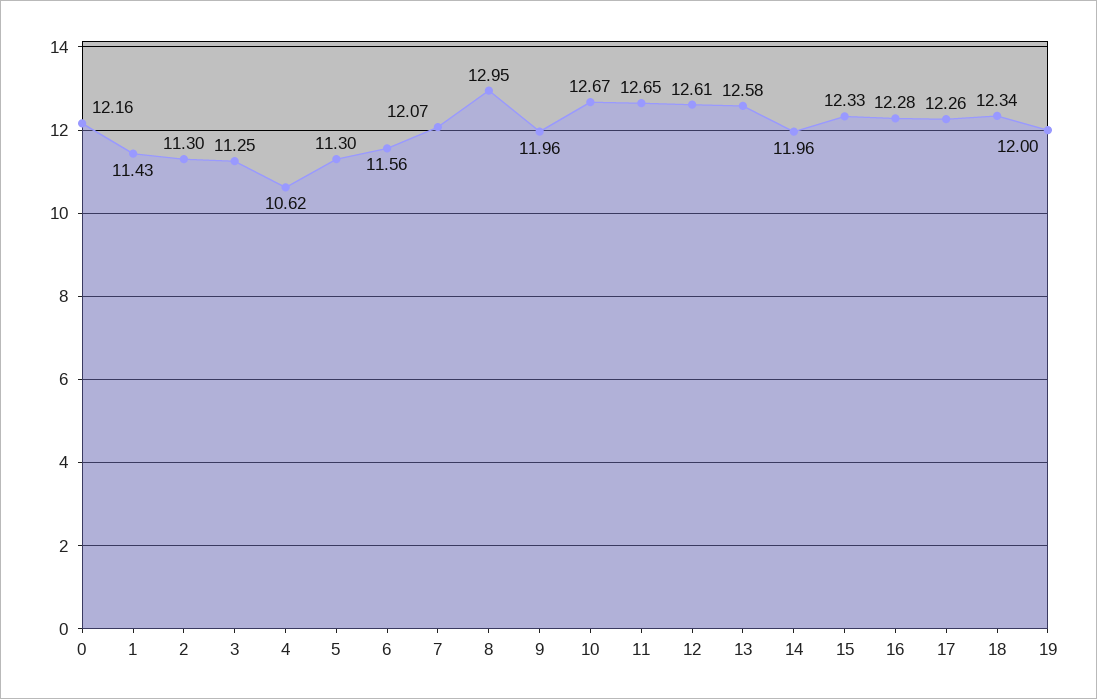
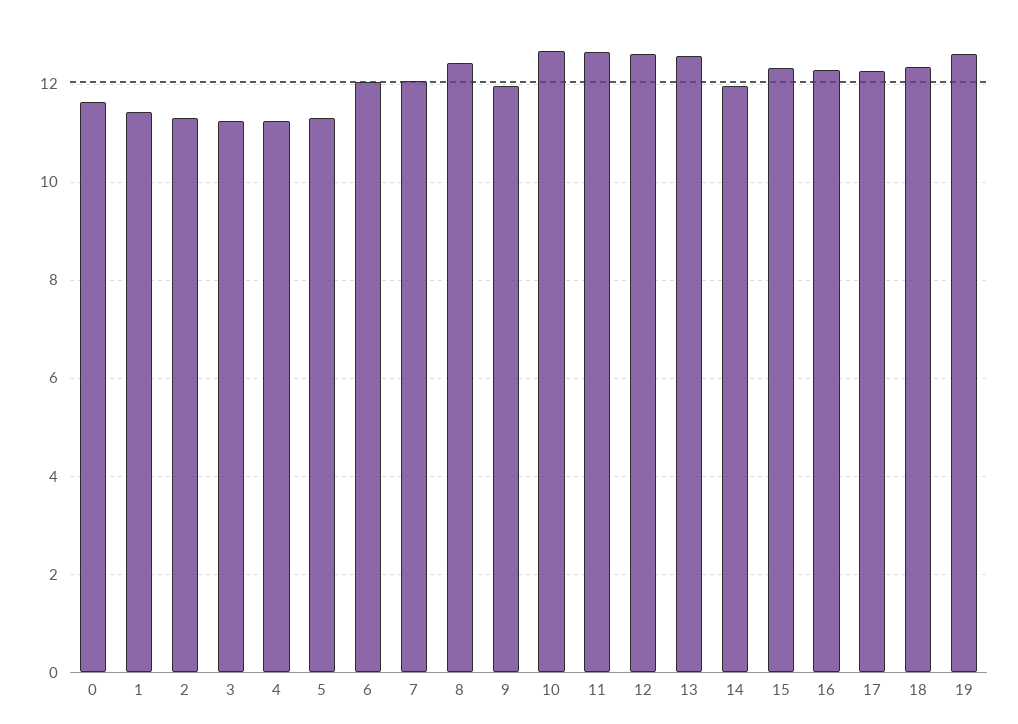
0: 12.16 -> 11.6
4: 10.62 -> 11.2
6: 11.56 -> 12
8: 12.95 -> 12.4
19: 12 -> 12.6

